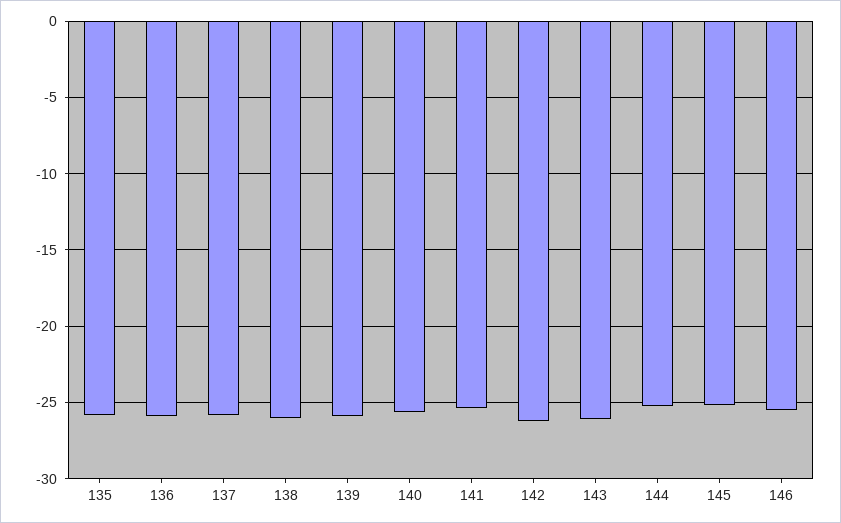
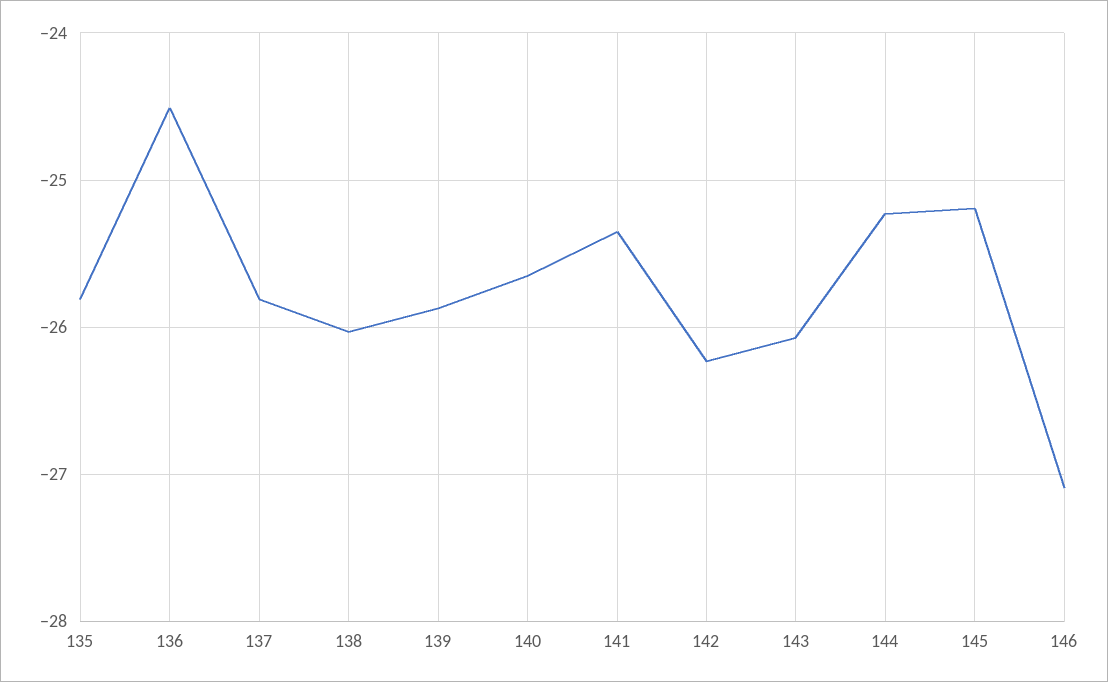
136: -26 -> -24.5
146: -25.5 -> -27.1

